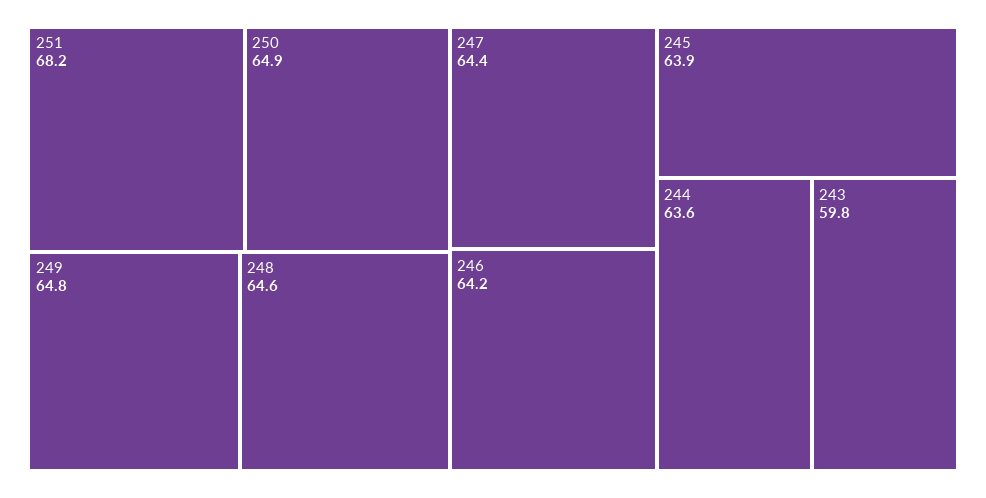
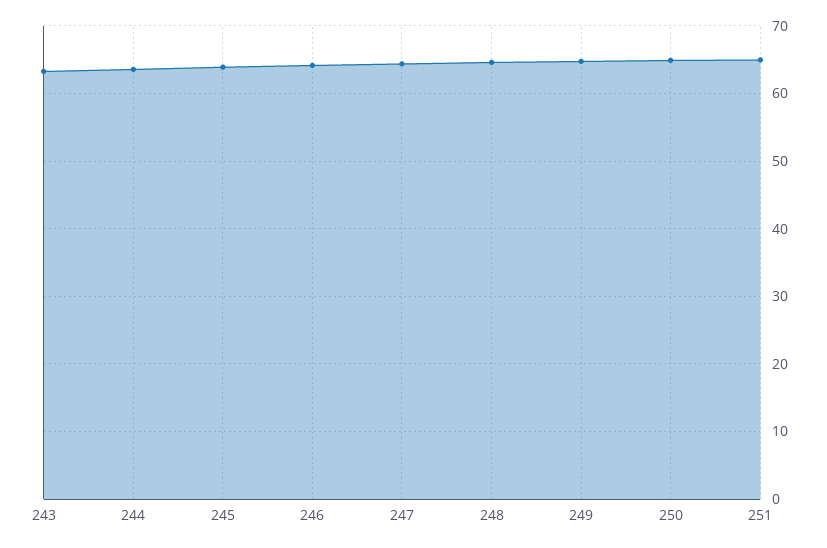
251: 68.2 -> 65
243: 59.8 -> 63

